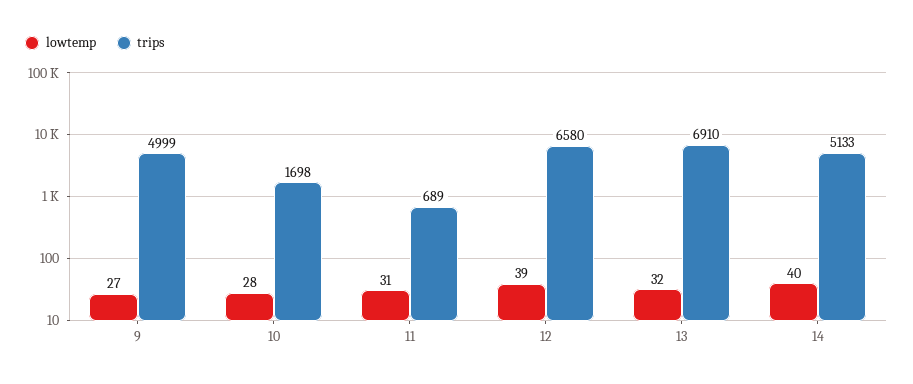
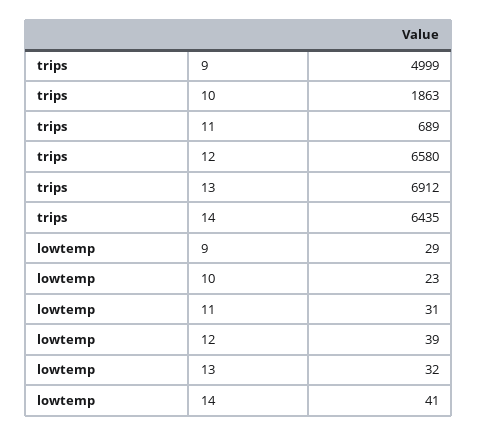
lowtemp, 9: 27 -> 29
lowtemp, 10: 28 -> 23
trips, 10: 1698 -> 1863
trips, 13: 6910 -> 6912
lowtemp, 14: 40 -> 41
trips, 14: 5133 -> 6435

